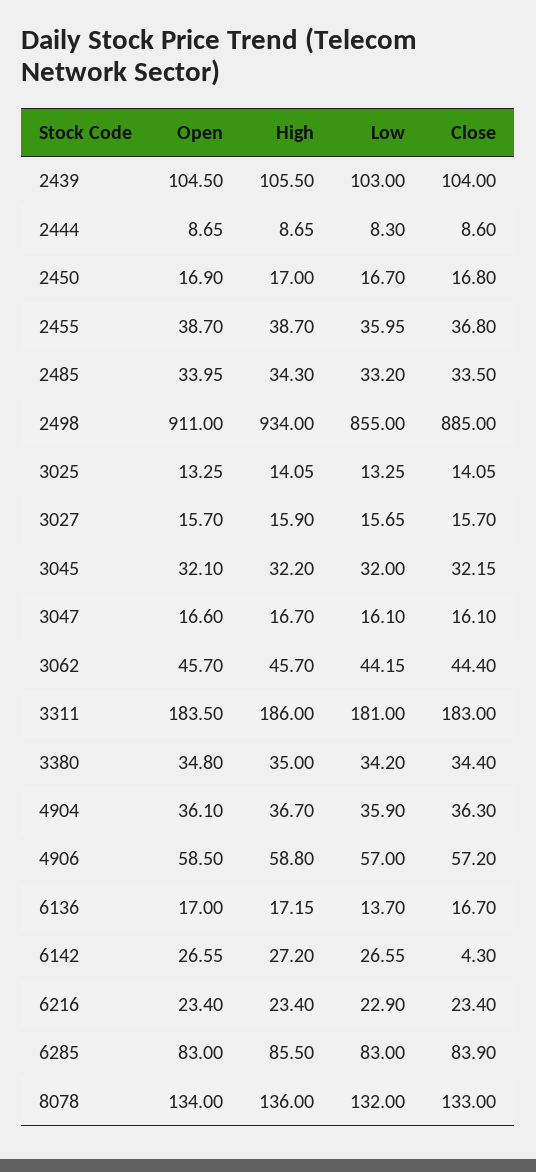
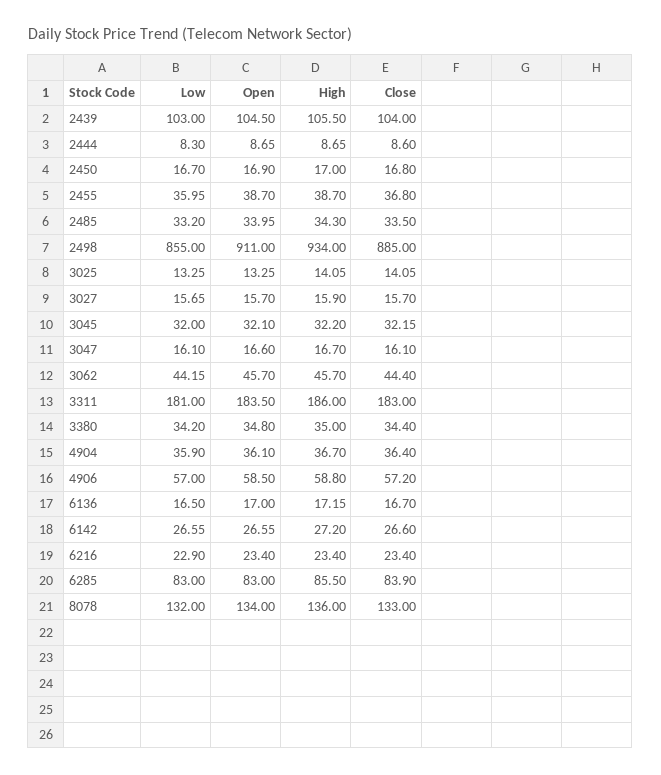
Close, 4904: 36.3 -> 36.4
Low, 6136: 13.7 -> 16.5
Close, 6142: 4.3 -> 26.6

